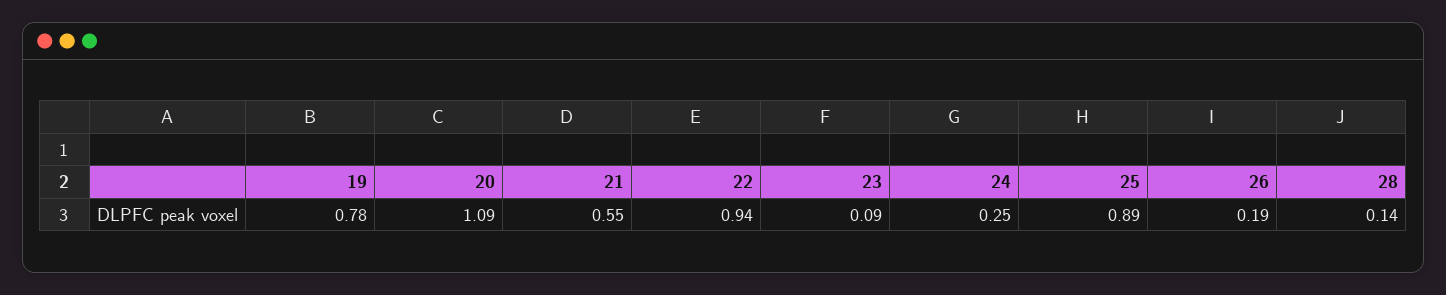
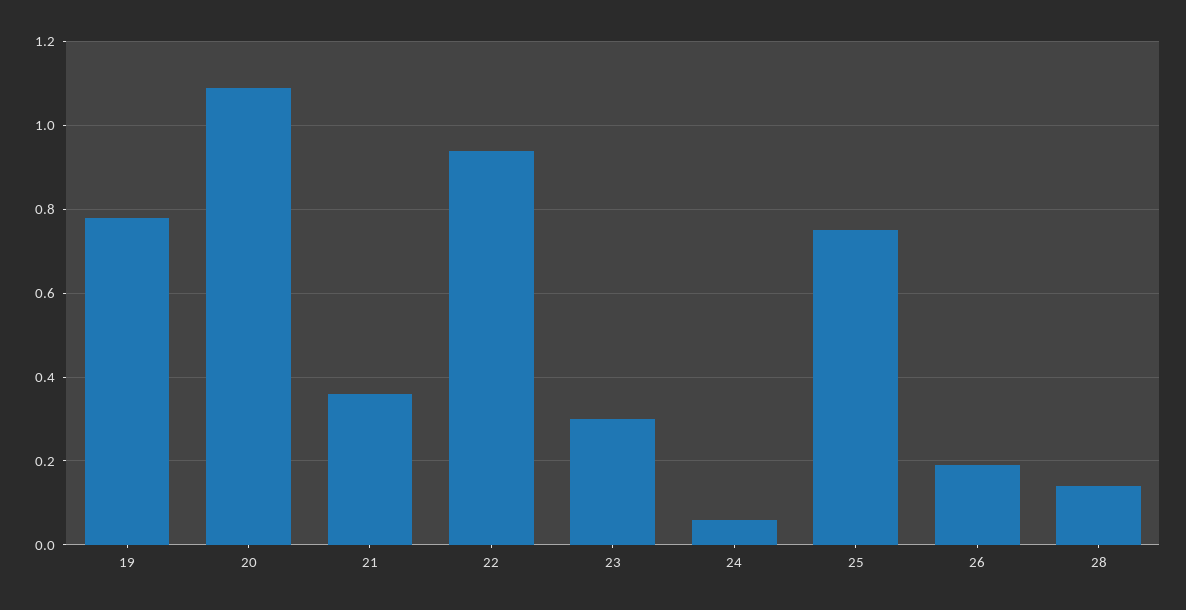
21: 0.55 -> 0.35
23: 0.09 -> 0.3
24: 0.25 -> 0.05
25: 0.89 -> 0.75

